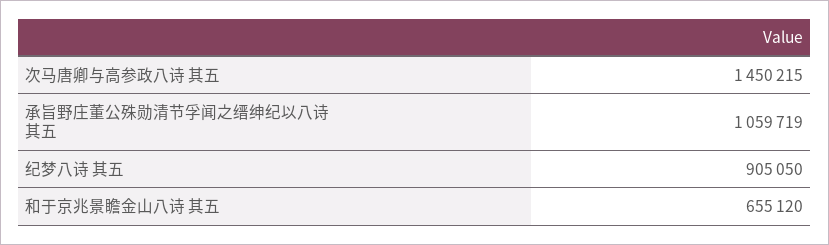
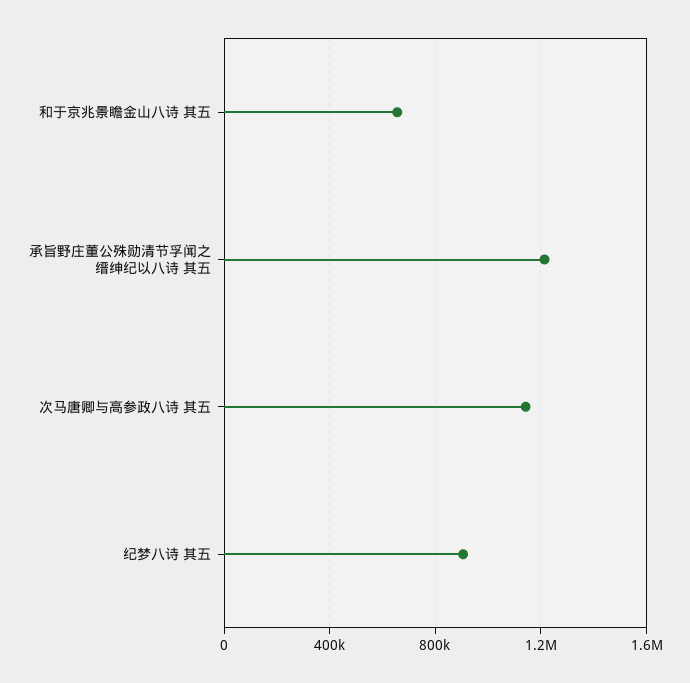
次马唐卿与高参政八诗 其五: 1450215 -> 1150000
承旨野庄董公殊勋清节孚闻之缙绅纪以八诗 其五: 1059719 -> 1200000

